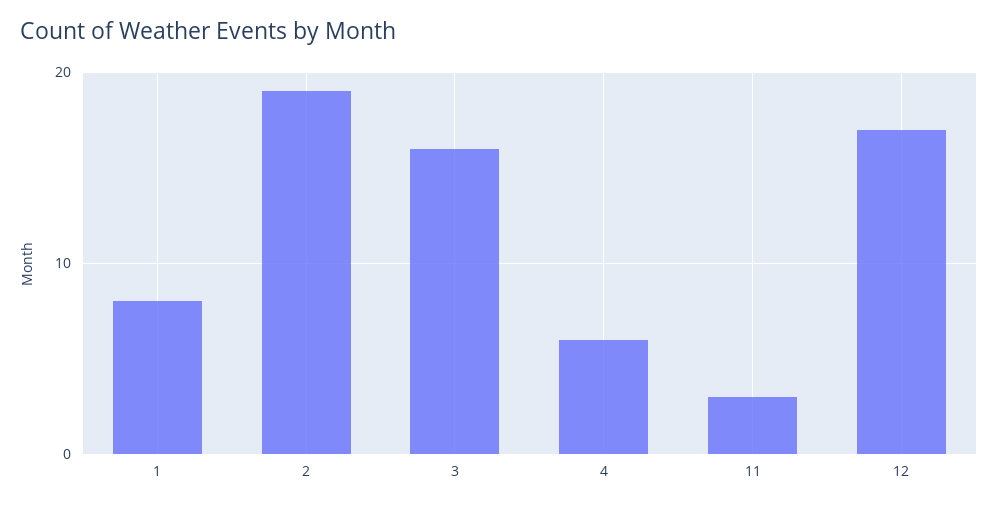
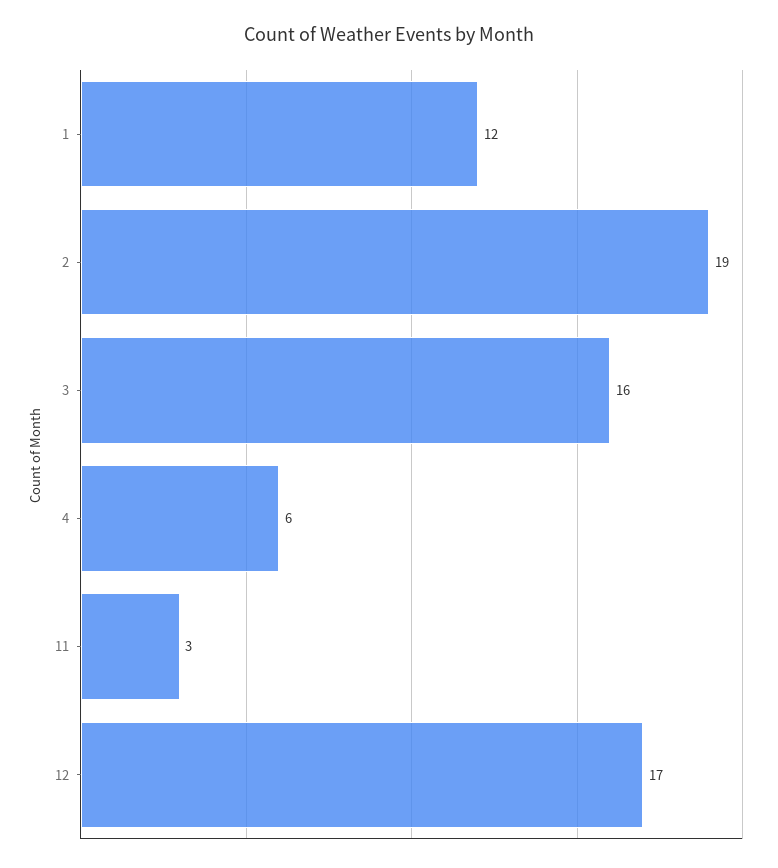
1: 8 -> 12

